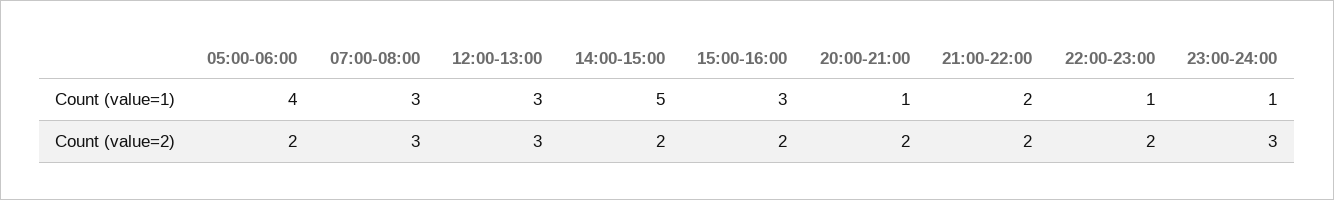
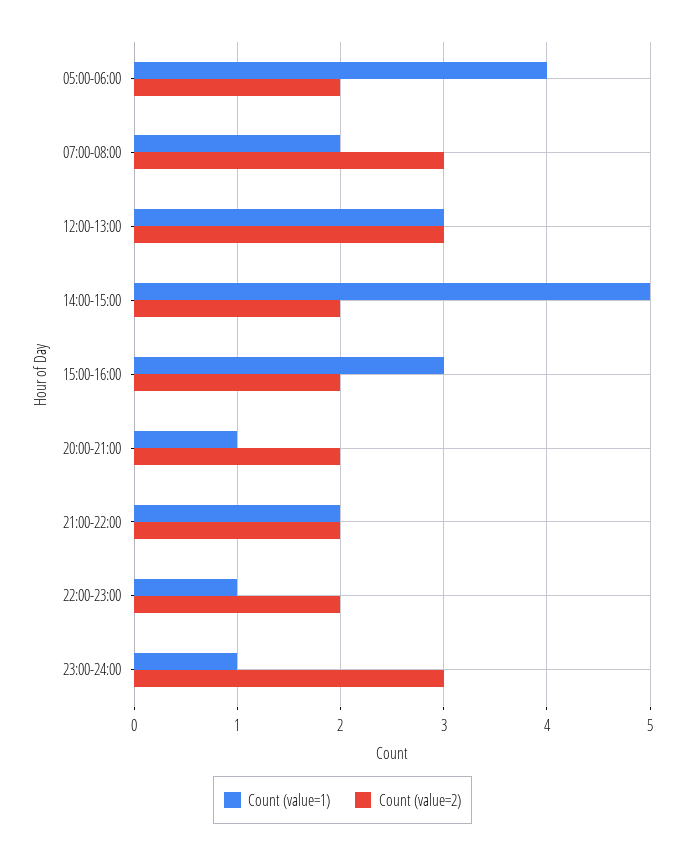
Count (value=1), 07:00-08:00: 3 -> 2

